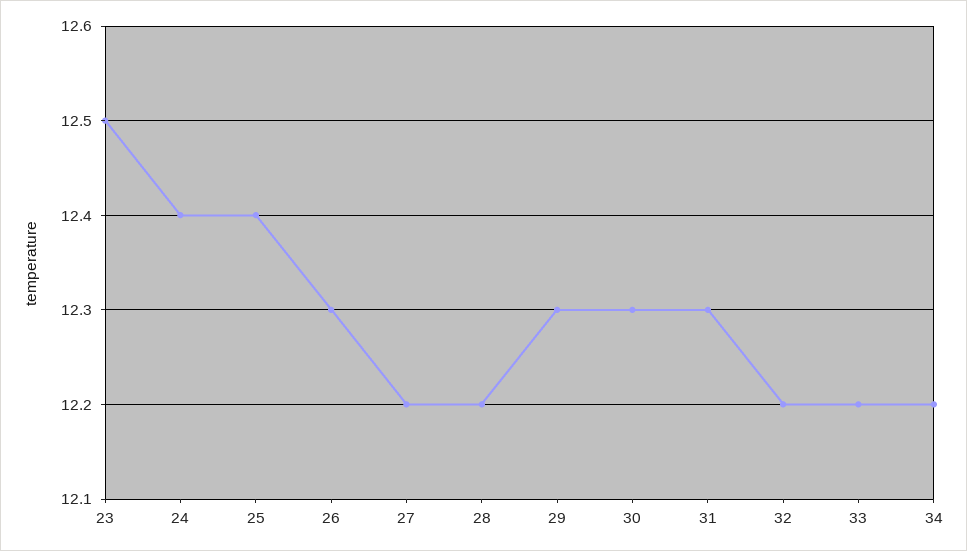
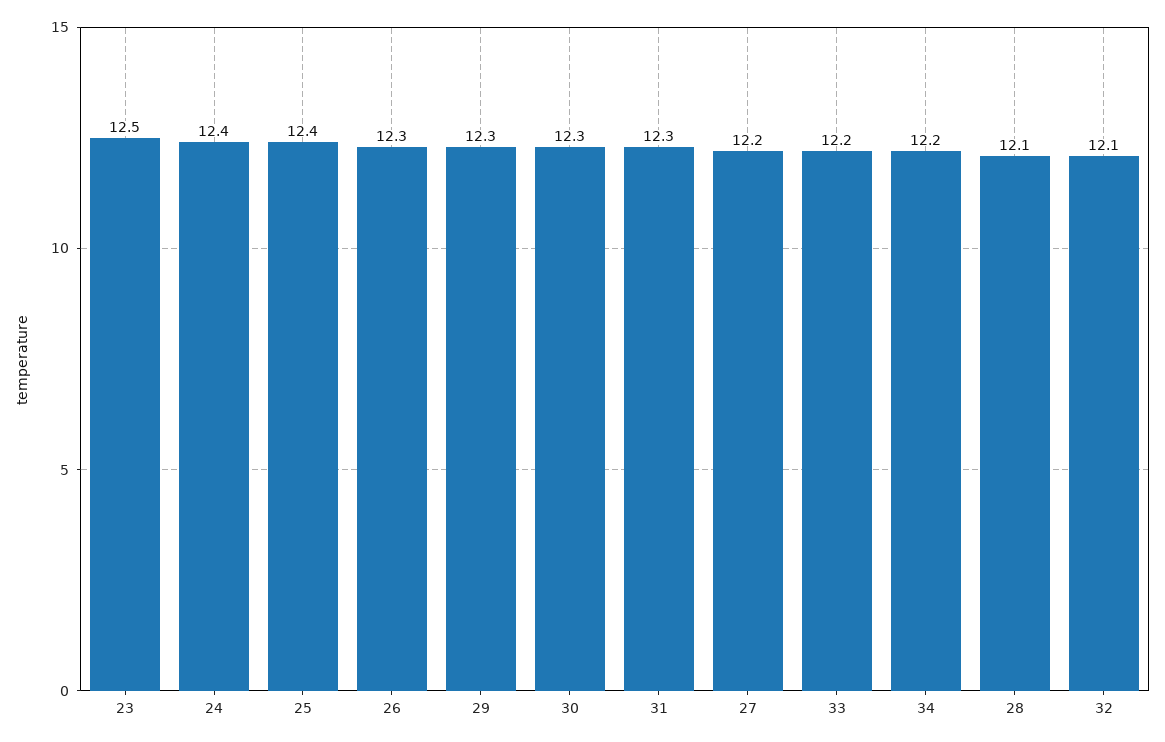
28: 12.2 -> 12.1
32: 12.2 -> 12.1

